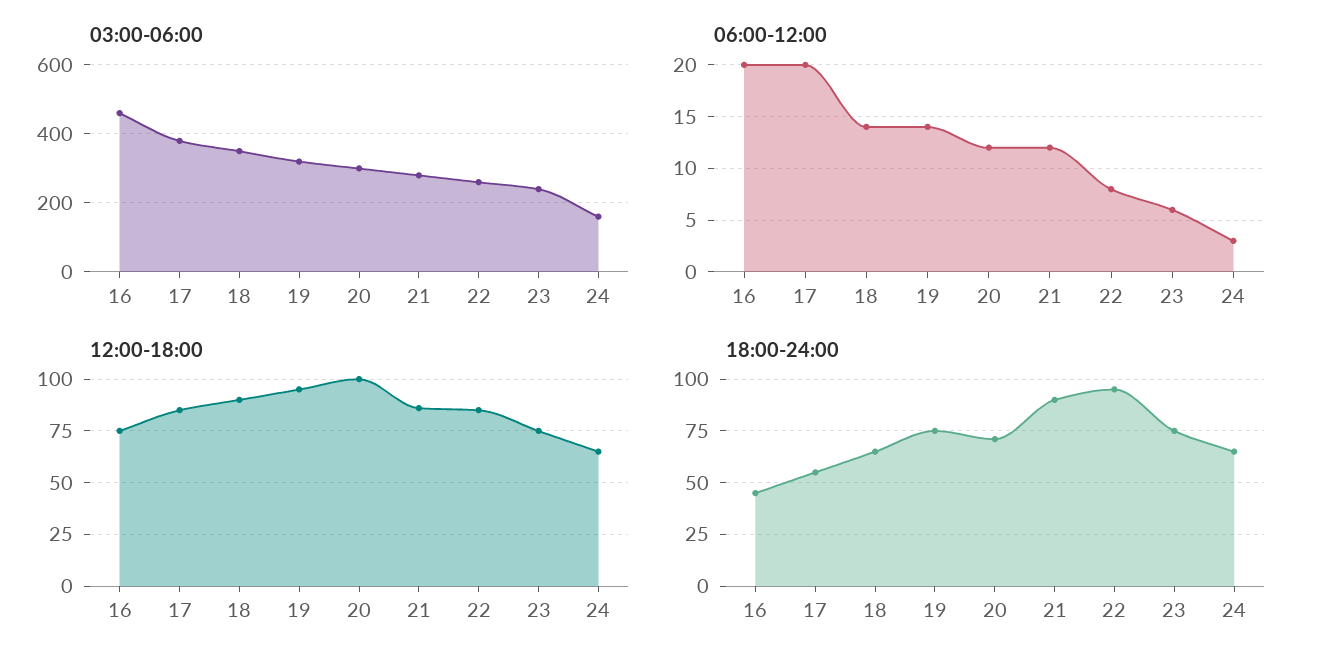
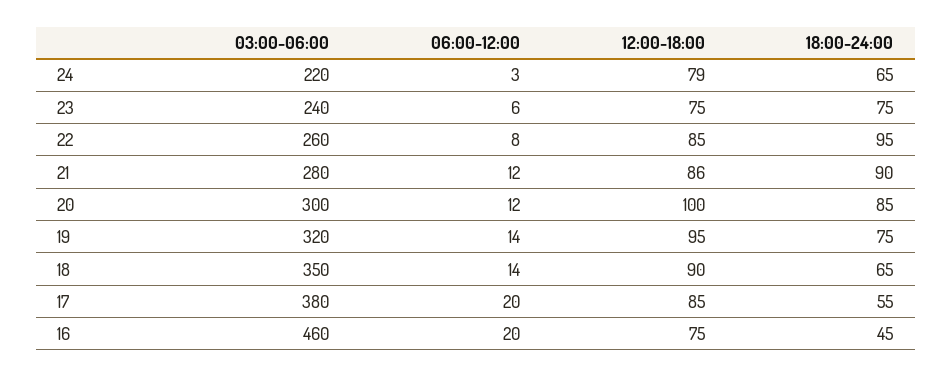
03:00-06:00, 24: 160 -> 220
12:00-18:00, 24: 65 -> 79
18:00-24:00, 20: 70 -> 85

